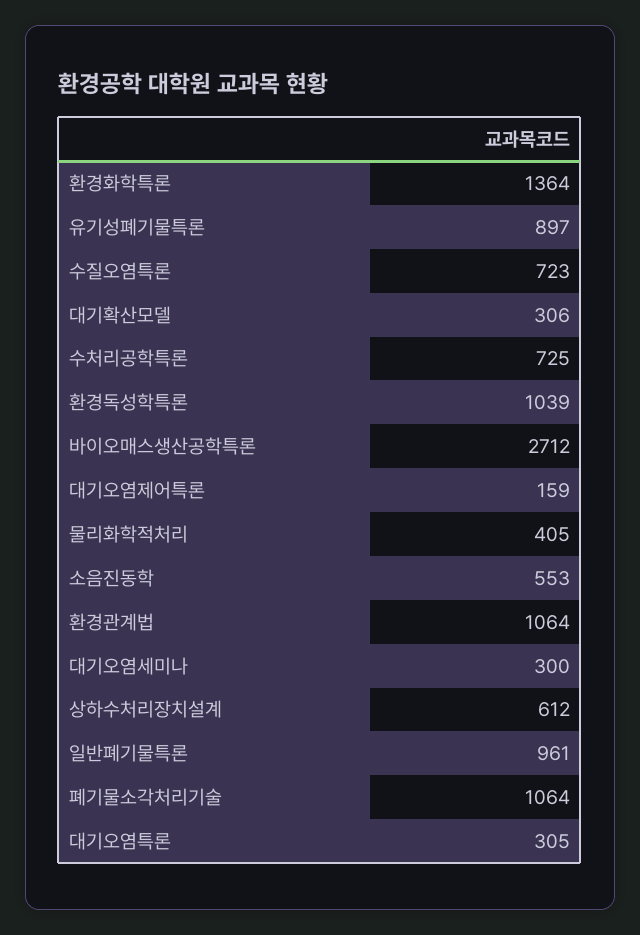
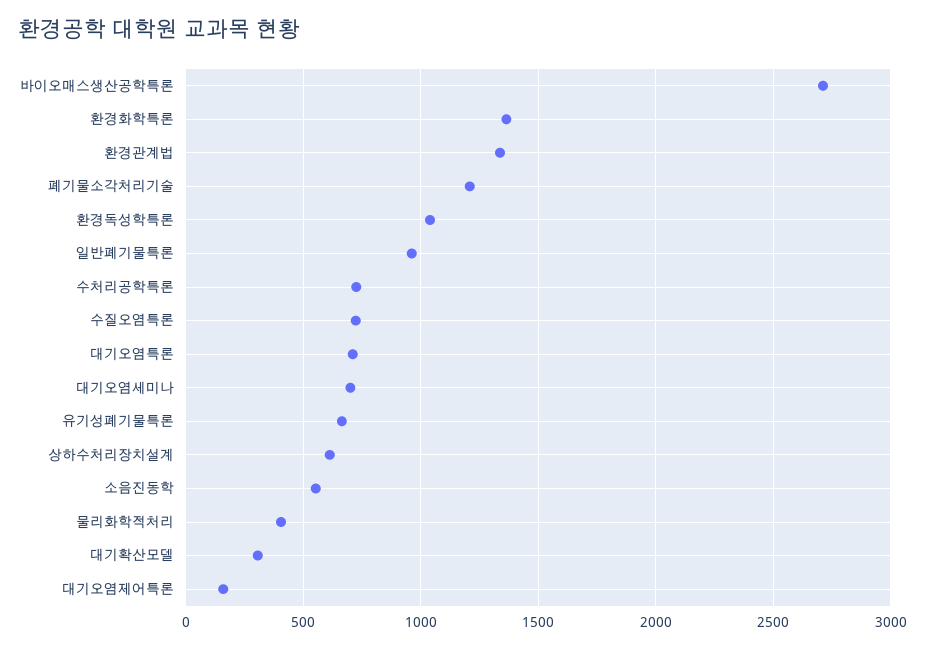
유기성폐기물특론: 897 -> 650
환경관계법: 1064 -> 1350
대기오염세미나: 300 -> 700
폐기물소각처리기술: 1064 -> 1200
대기오염특론: 305 -> 700

